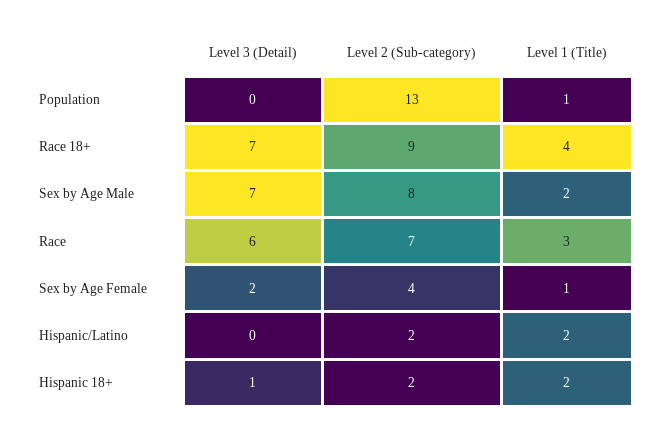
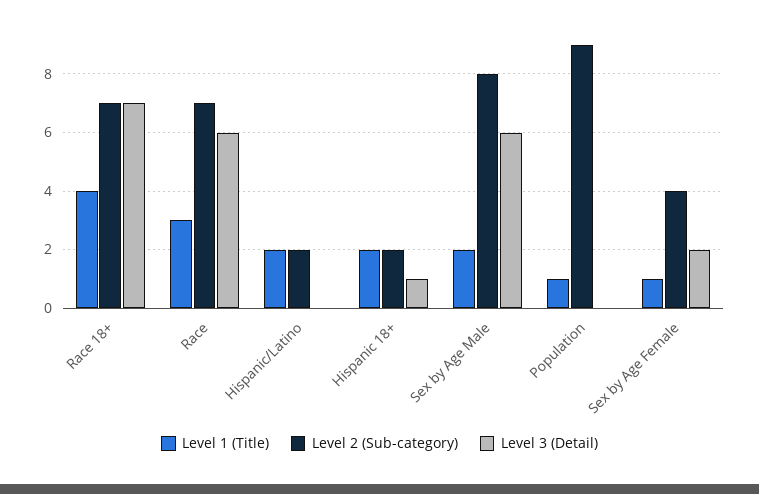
Level 2 (Sub-category), Population: 13 -> 9
Level 2 (Sub-category), Race 18+: 9 -> 7
Level 3 (Detail), Sex by Age Male: 7 -> 6

